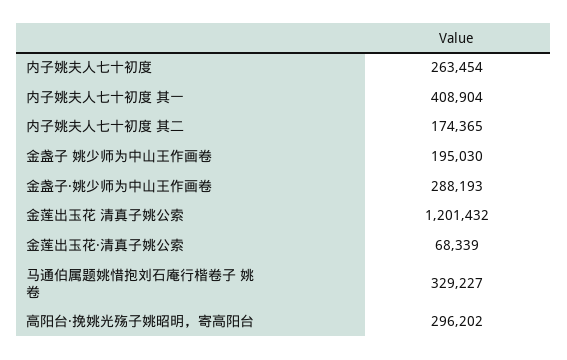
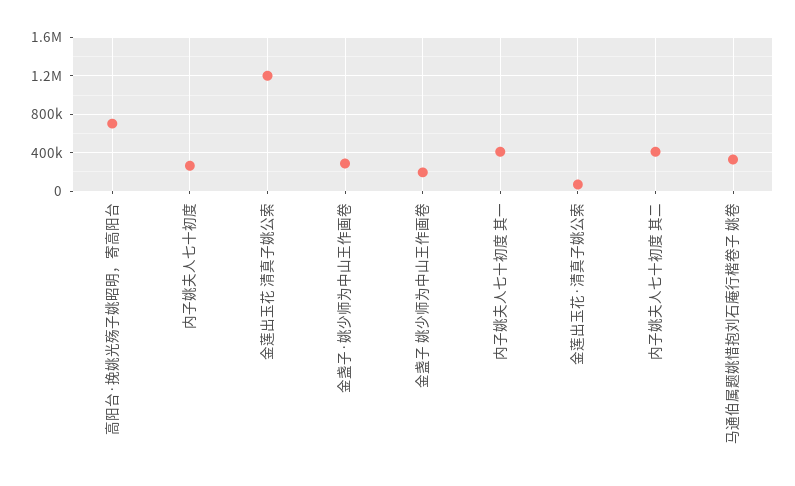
内子姚夫人七十初度 其二: 174365 -> 400000
高阳台·挽姚光殇子姚昭明，寄高阳台: 296202 -> 700000

